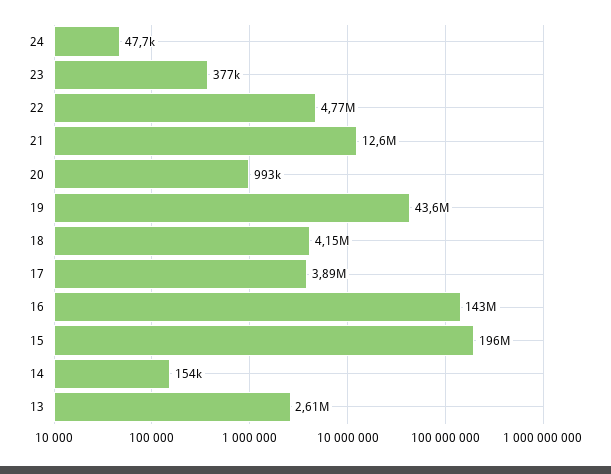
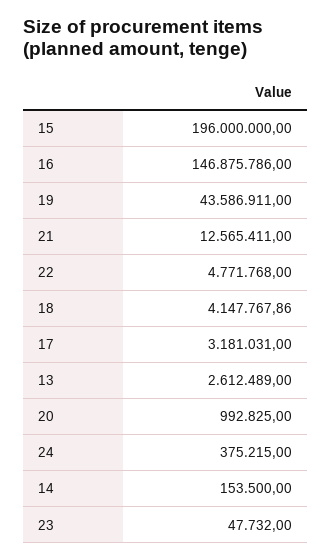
24: 47700 -> 375215
23: 377000 -> 47732
17: 3890000 -> 3181031
16: 143000000 -> 146875786

